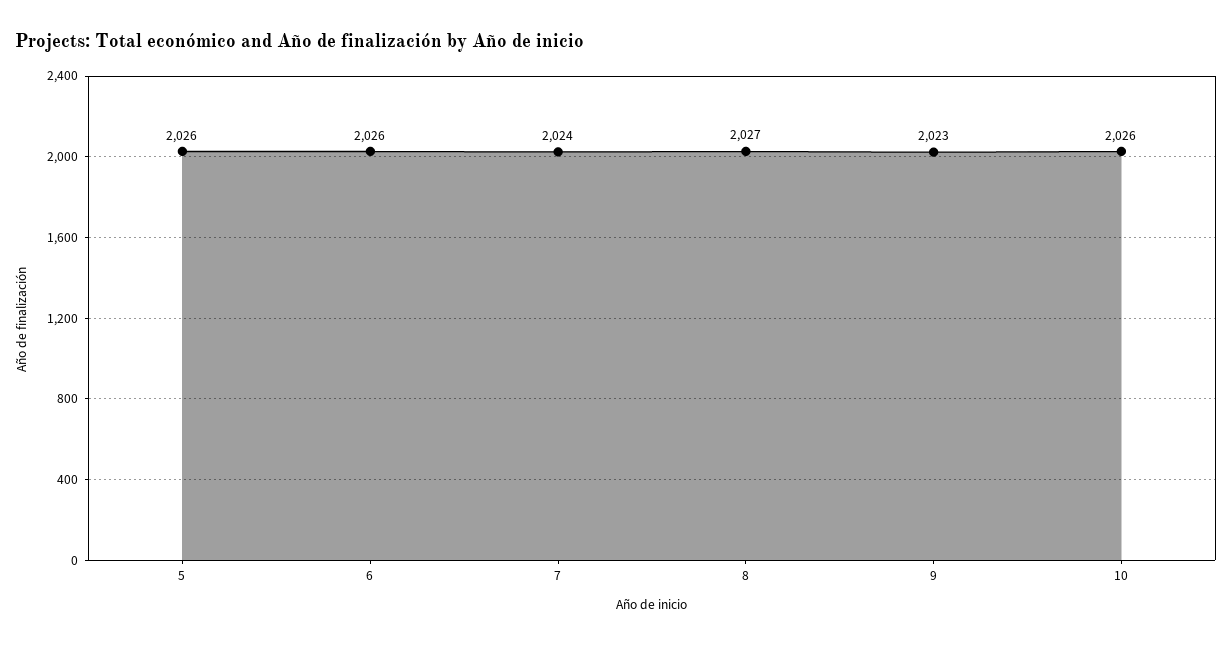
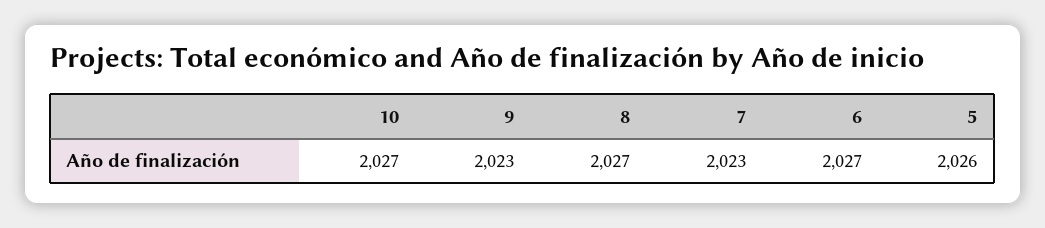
6: 2026 -> 2027
7: 2024 -> 2023
10: 2026 -> 2027

